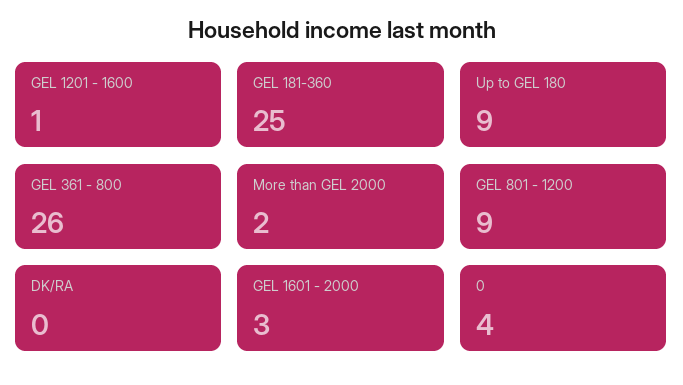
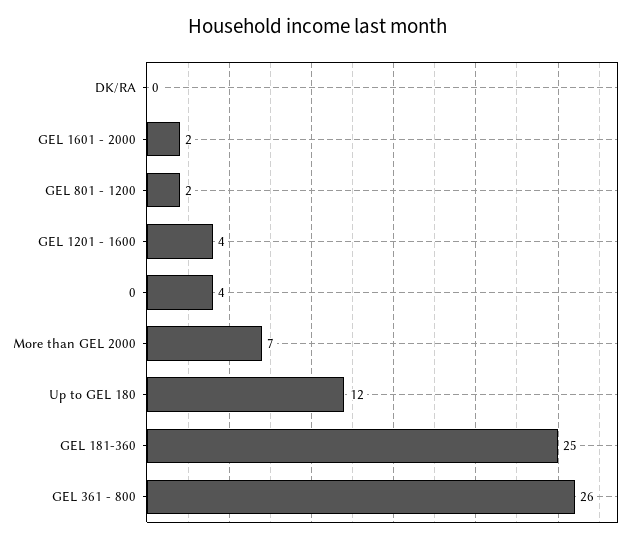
GEL 1201 - 1600: 1 -> 4
Up to GEL 180: 9 -> 12
More than GEL 2000: 2 -> 7
GEL 801 - 1200: 9 -> 2
GEL 1601 - 2000: 3 -> 2

